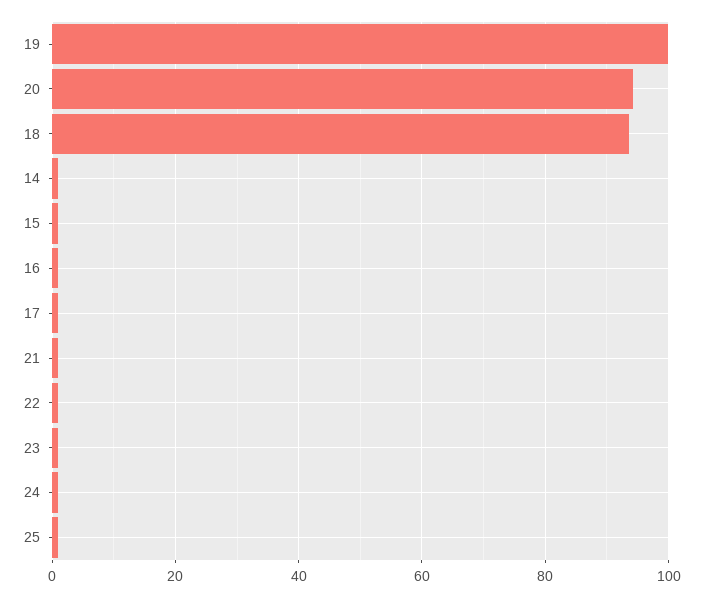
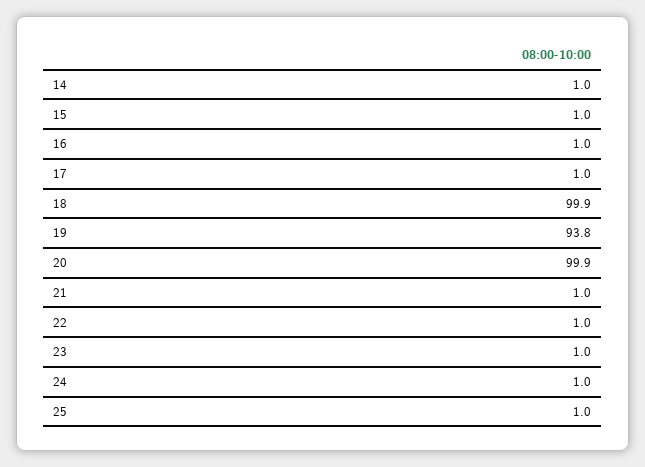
19: 100 -> 93.8
20: 94 -> 99.9
18: 94 -> 99.9

